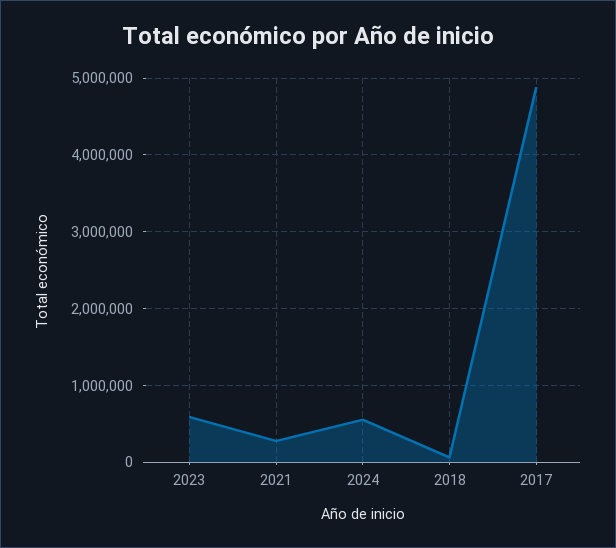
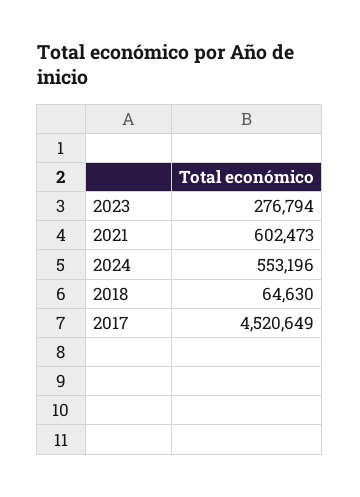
2023: 600000 -> 276794
2021: 300000 -> 602473
2017: 4900000 -> 4520649

